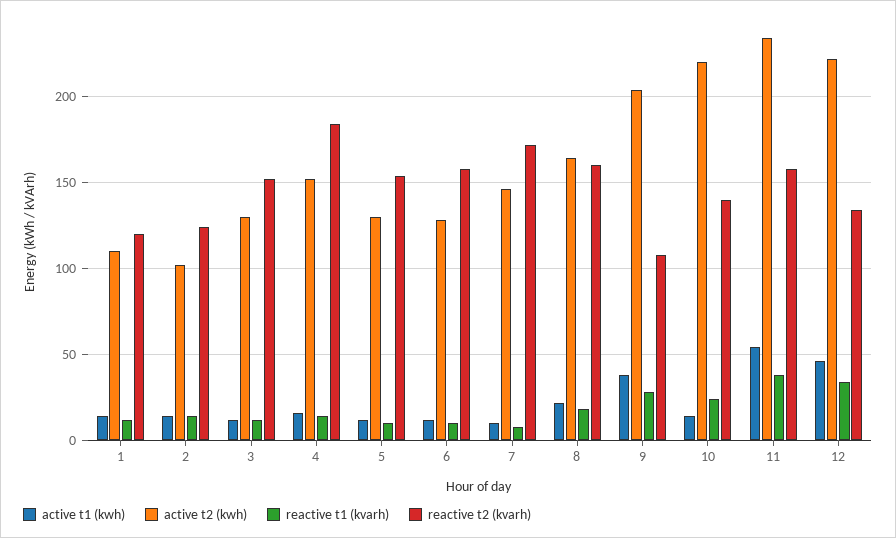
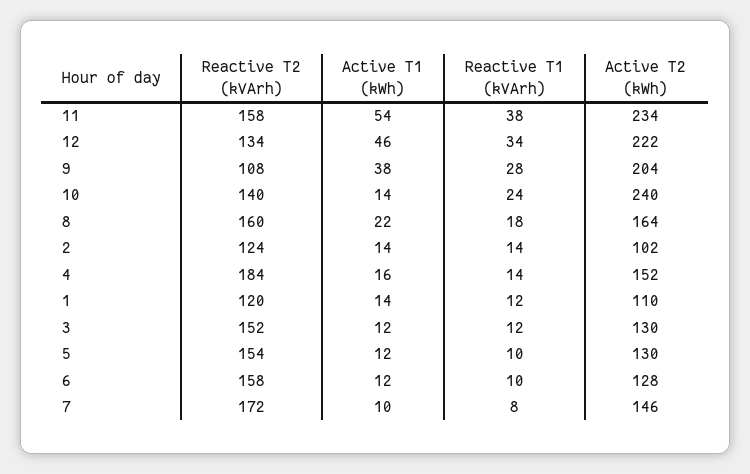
active t2 (kwh), 10: 220 -> 240

